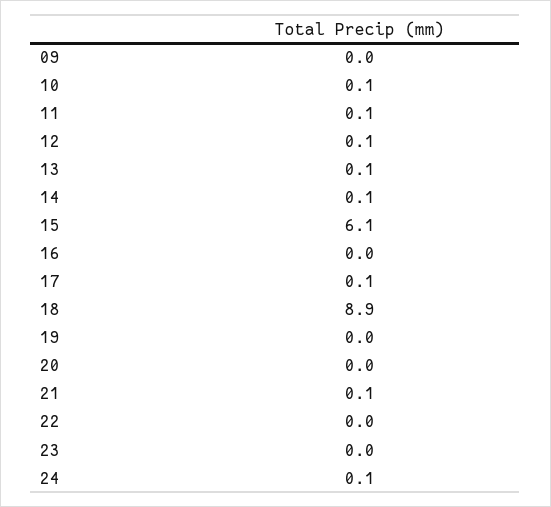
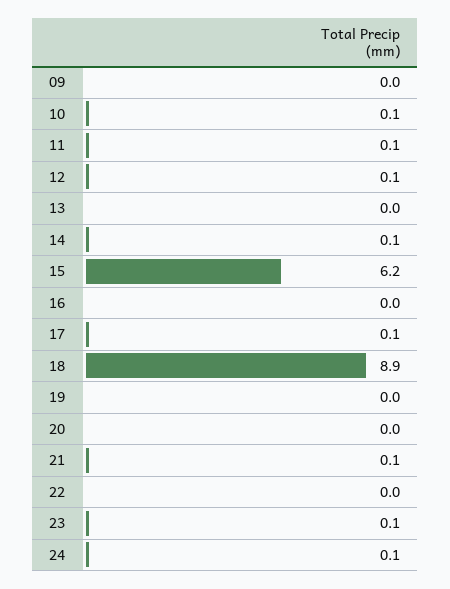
13: 0.1 -> 0
15: 6.1 -> 6.2
23: 0 -> 0.1

